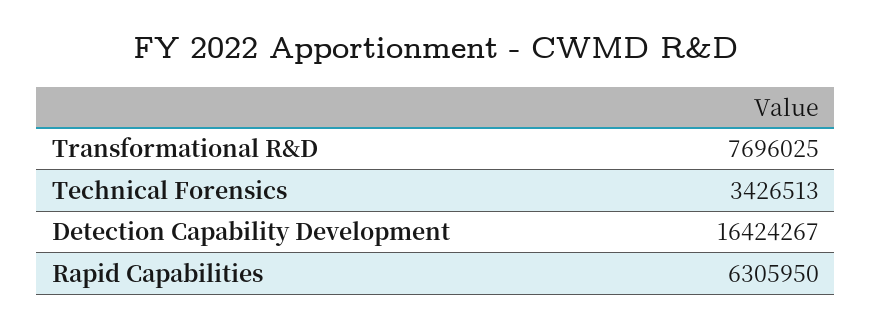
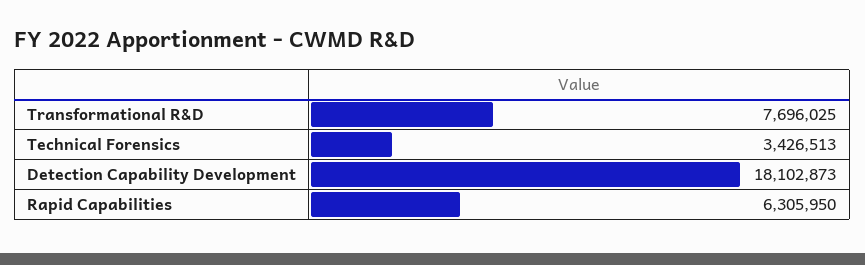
Detection Capability Development: 16424267 -> 18102873

